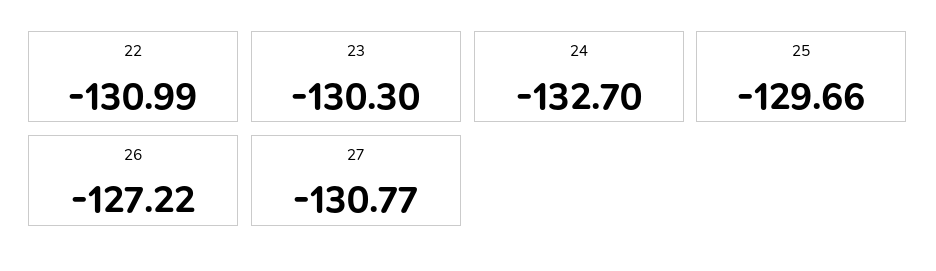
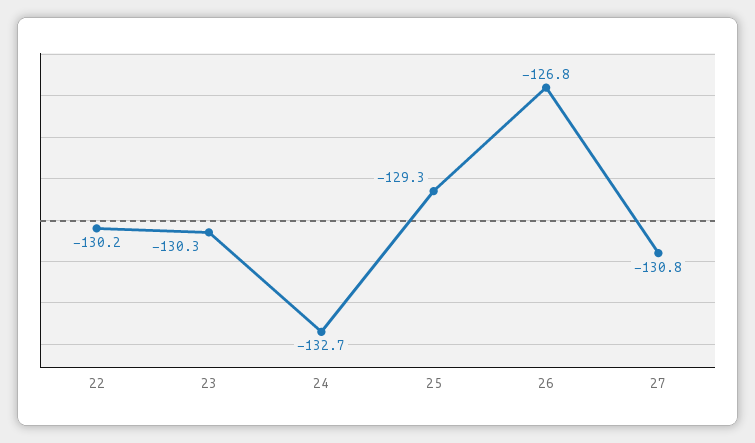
22: -130.99 -> -130.2
25: -129.66 -> -129.3
26: -127.22 -> -126.8

